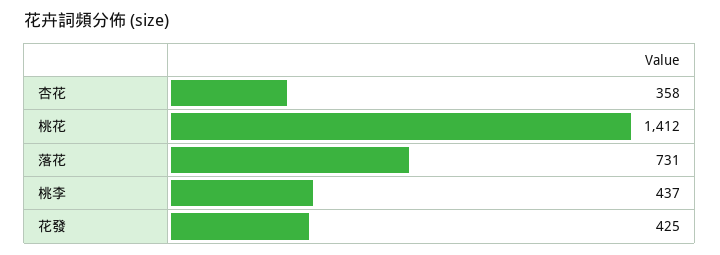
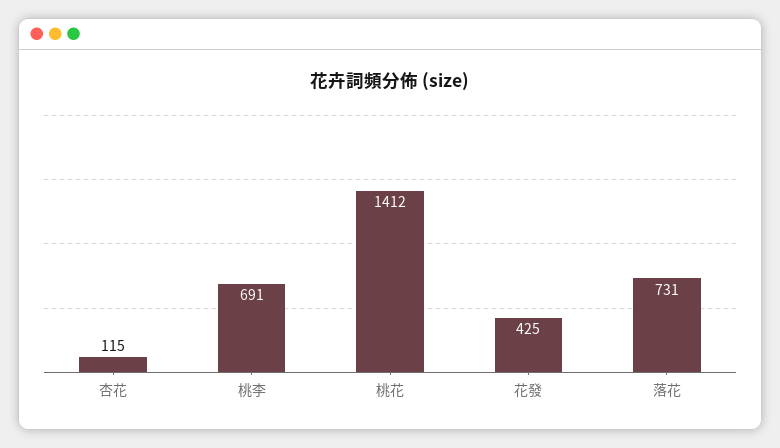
杏花: 358 -> 115
桃李: 437 -> 691

